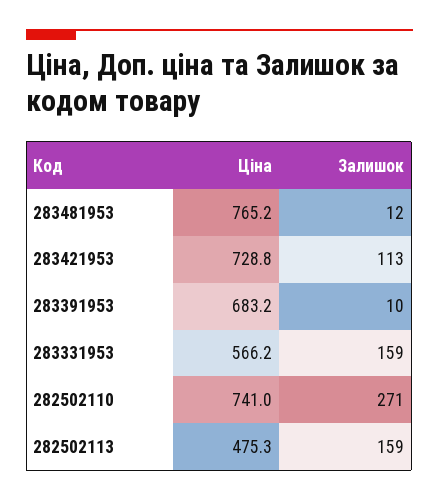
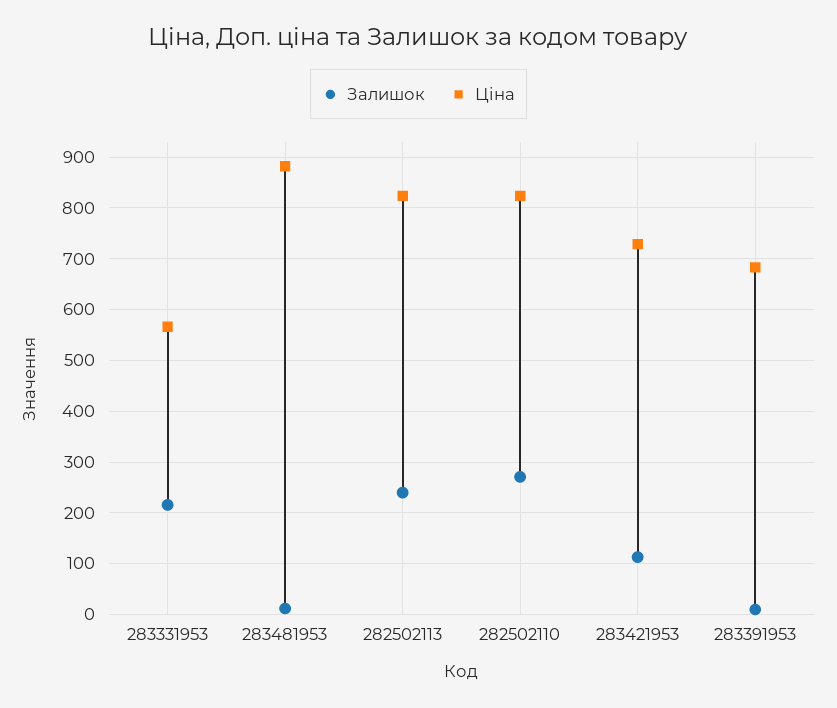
Ціна, 283481953: 765.2 -> 880
Залишок, 283331953: 159 -> 220
Ціна, 282502110: 741 -> 820
Ціна, 282502113: 475.3 -> 820
Залишок, 282502113: 159 -> 240

